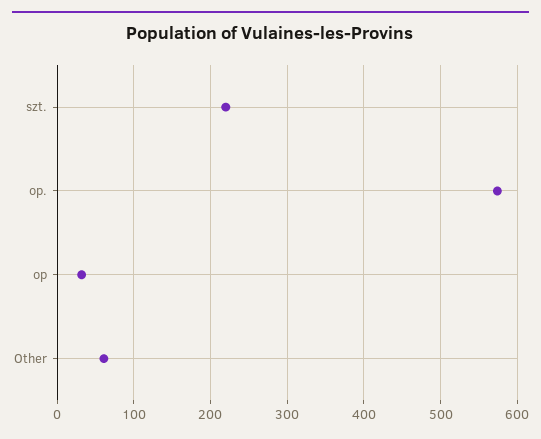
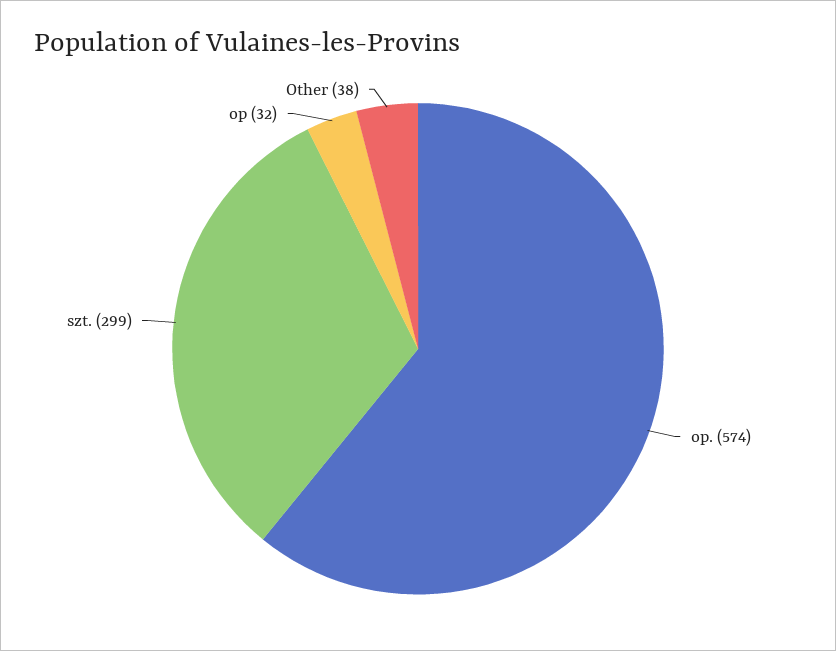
szt.: 220 -> 299
Other: 60 -> 38

